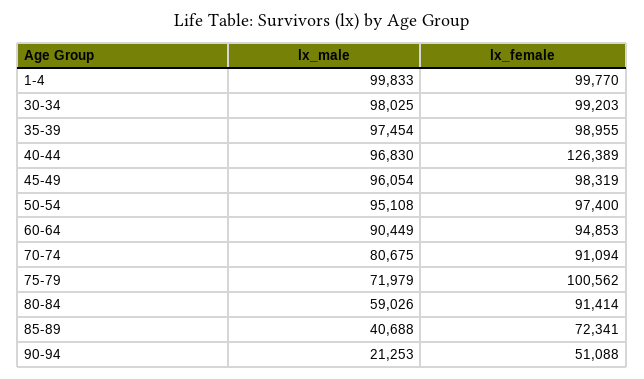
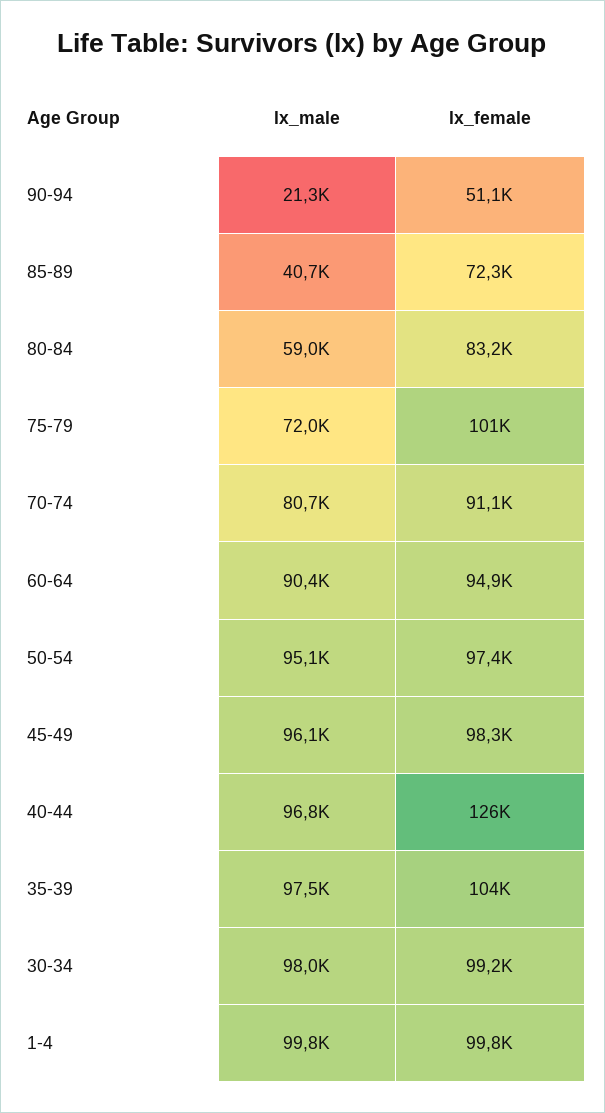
lx_female, 35-39: 98955 -> 104000
lx_female, 80-84: 91414 -> 83200

